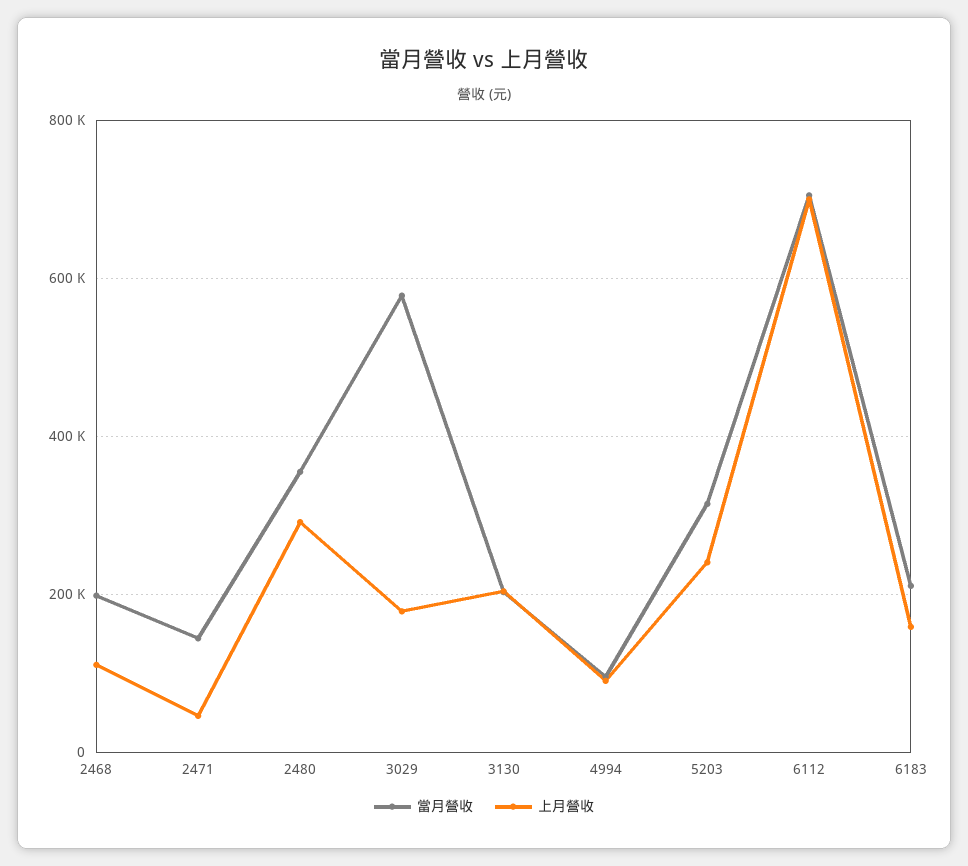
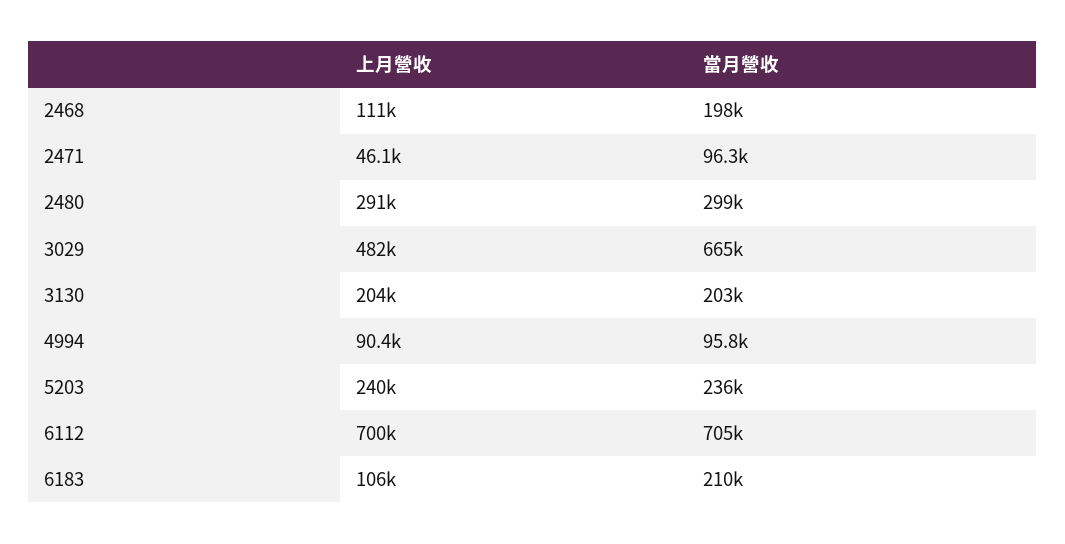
當月營收, 2471: 140000 -> 96300
當月營收, 2480: 360000 -> 299000
當月營收, 3029: 580000 -> 665000
上月營收, 3029: 180000 -> 482000
當月營收, 5203: 320000 -> 236000
上月營收, 6183: 160000 -> 106000

